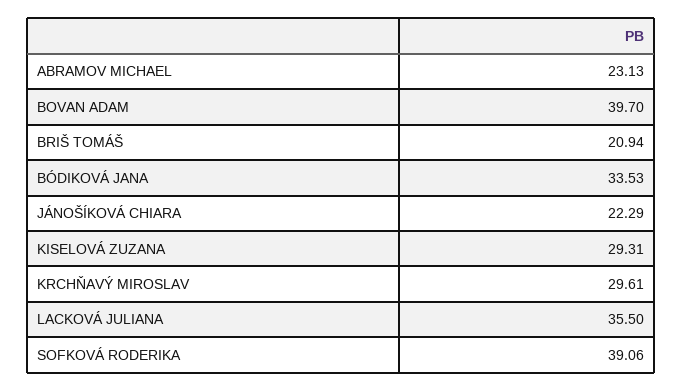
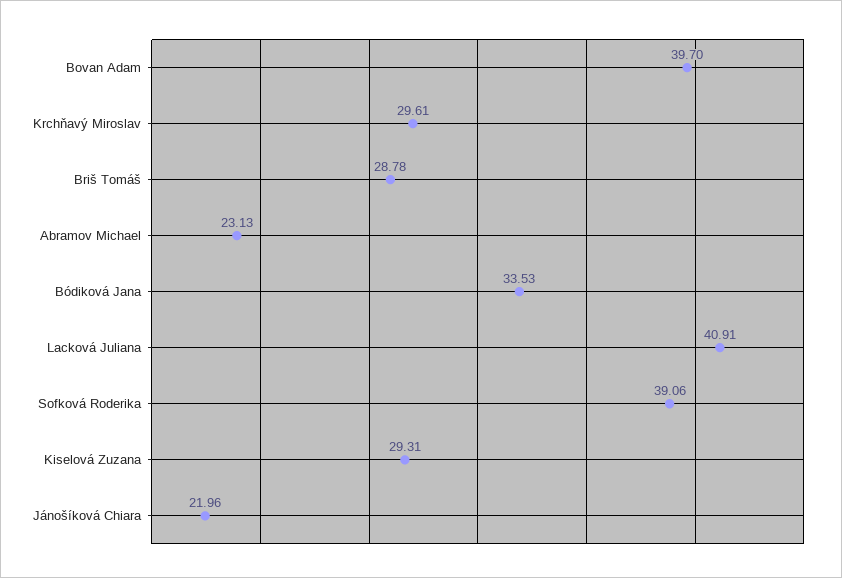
BRIŠ TOMÁŠ: 20.94 -> 28.78
JÁNOŠÍKOVÁ CHIARA: 22.29 -> 21.96
LACKOVÁ JULIANA: 35.5 -> 40.91

